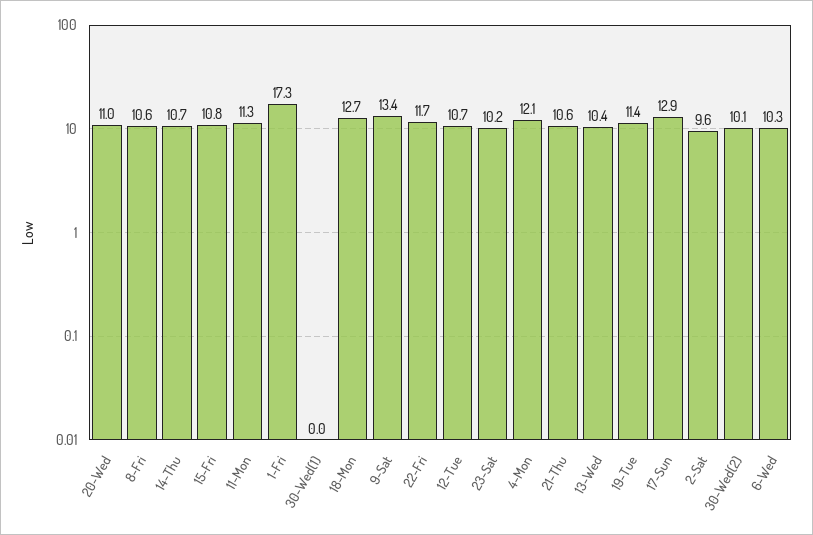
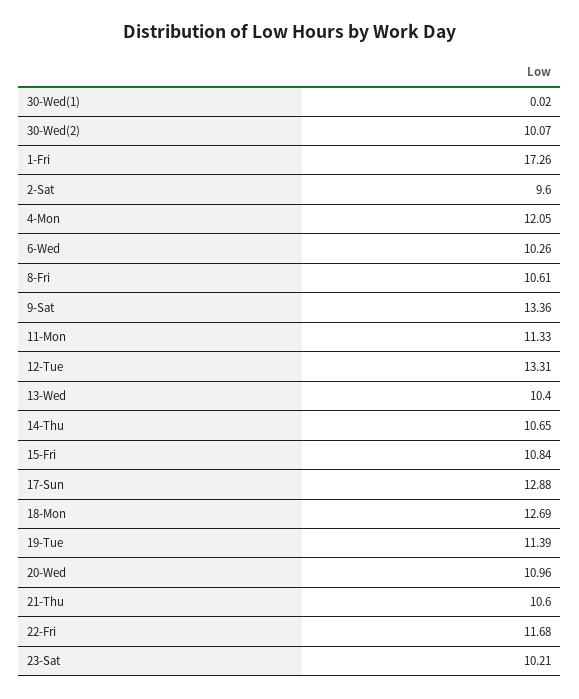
12-Tue: 10.7 -> 13.31

